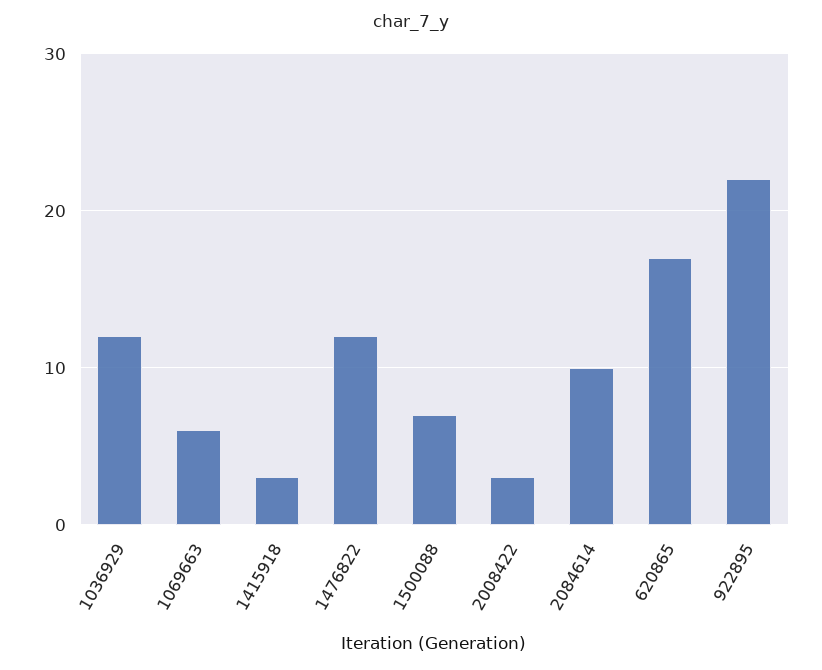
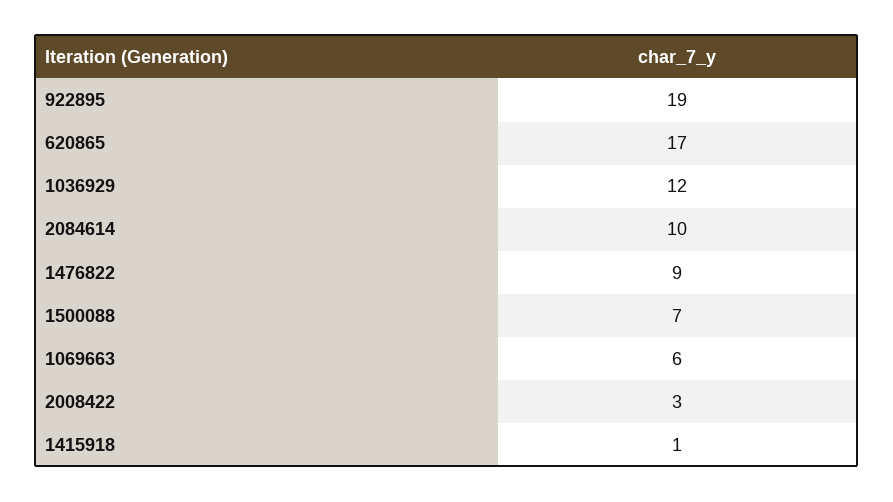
1415918: 3 -> 1
1476822: 12 -> 9
922895: 22 -> 19

